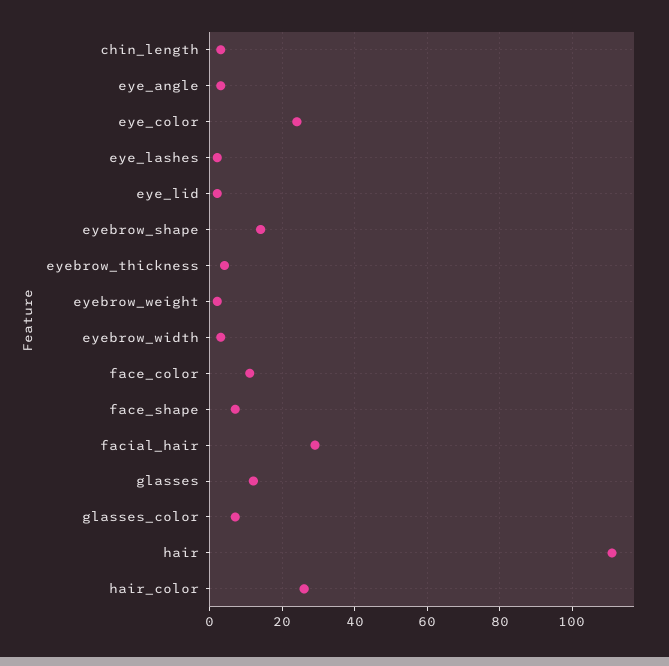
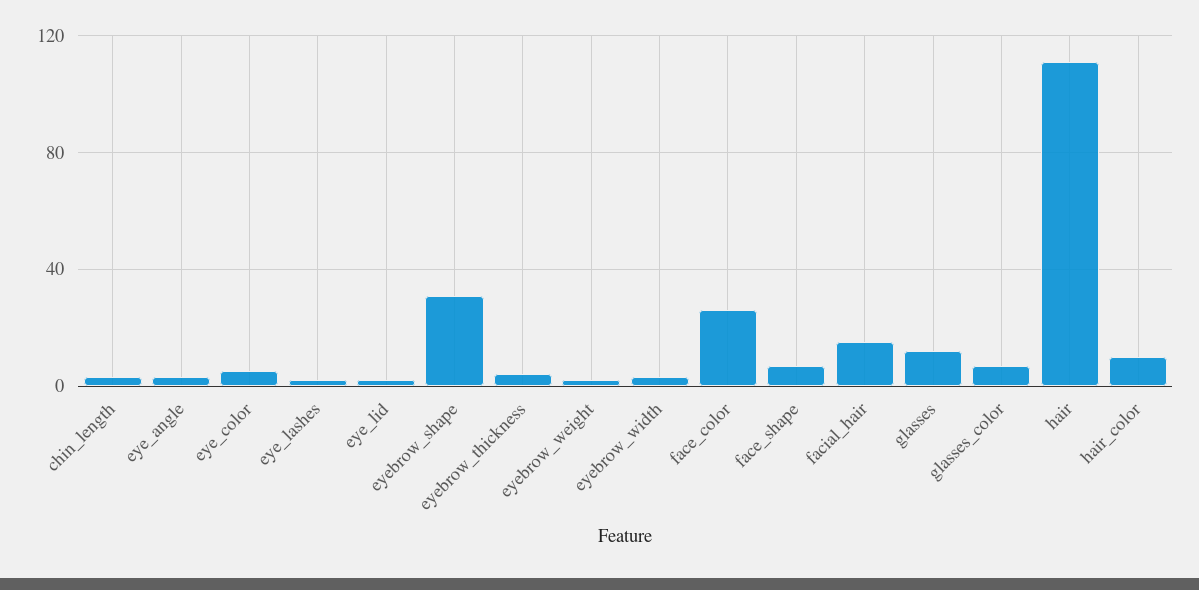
eye_color: 25 -> 5
eyebrow_shape: 15 -> 30
face_color: 10 -> 25
facial_hair: 30 -> 15
hair_color: 25 -> 10

